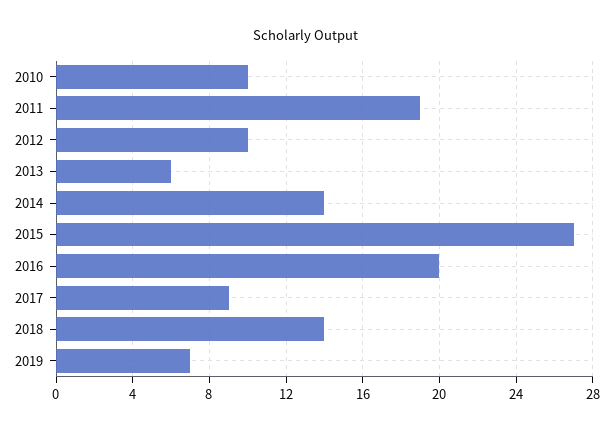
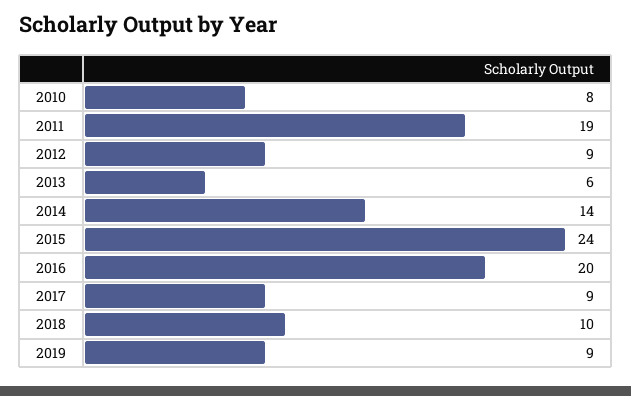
2010: 10 -> 8
2012: 10 -> 9
2015: 27 -> 24
2018: 14 -> 10
2019: 7 -> 9

